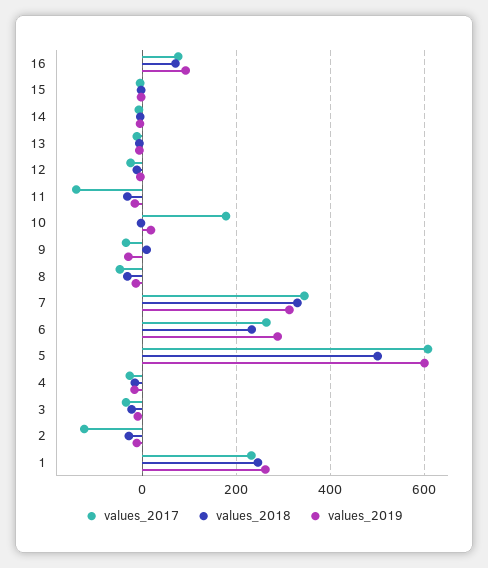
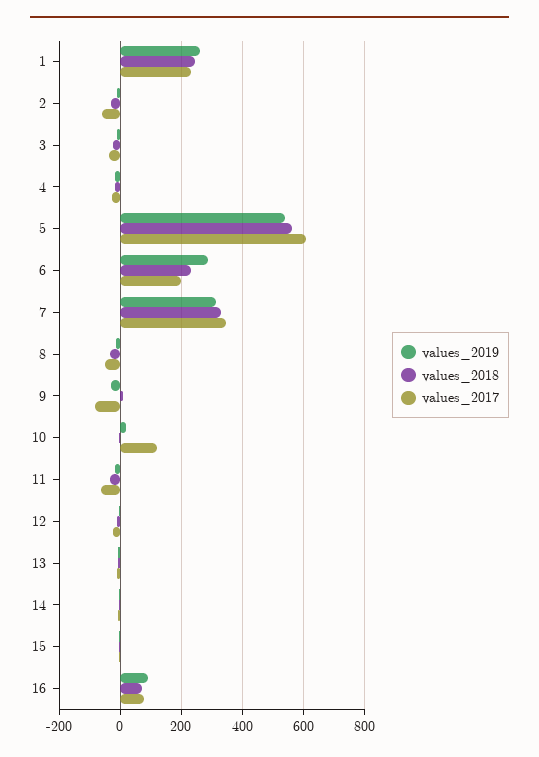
values_2017, 11: -140 -> -60
values_2017, 10: 180 -> 120
values_2017, 9: -40 -> -80
values_2017, 6: 260 -> 200
values_2018, 5: 500 -> 560
values_2019, 5: 600 -> 540
values_2017, 2: -120 -> -60

